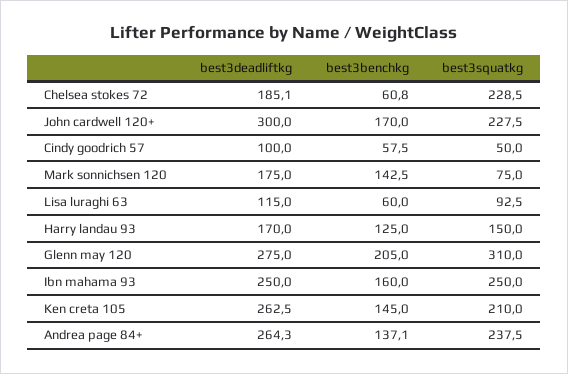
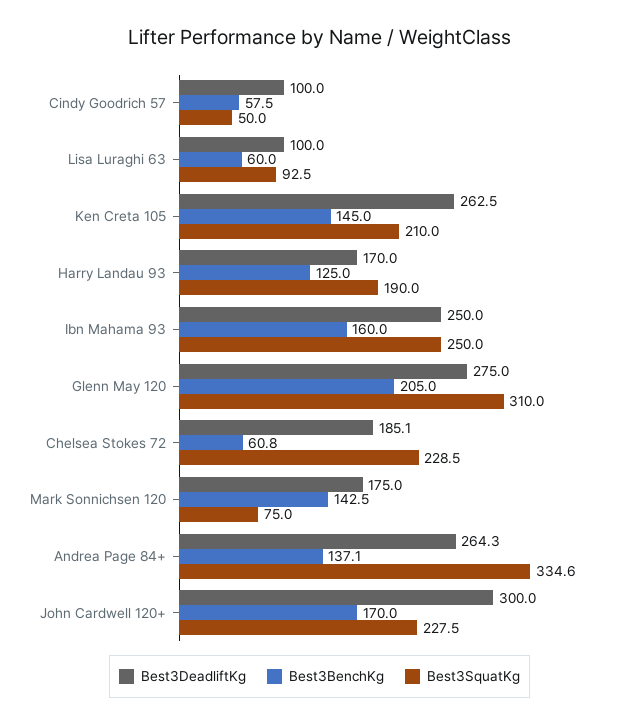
best3deadliftkg, Lisa luraghi 63: 115 -> 100
best3squatkg, Harry landau 93: 150 -> 190
best3squatkg, Andrea page 84+: 237.5 -> 334.6

